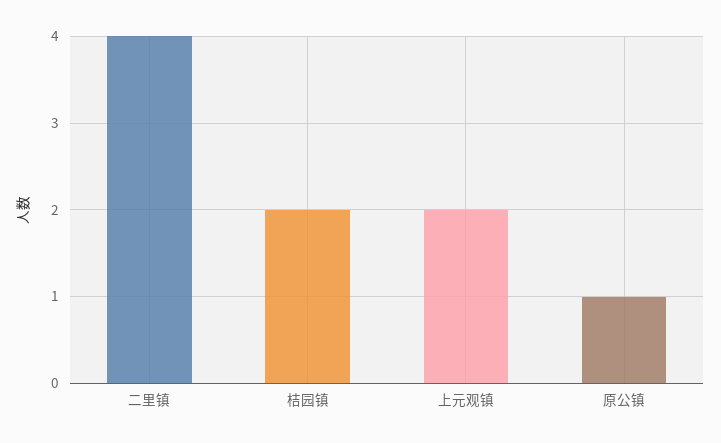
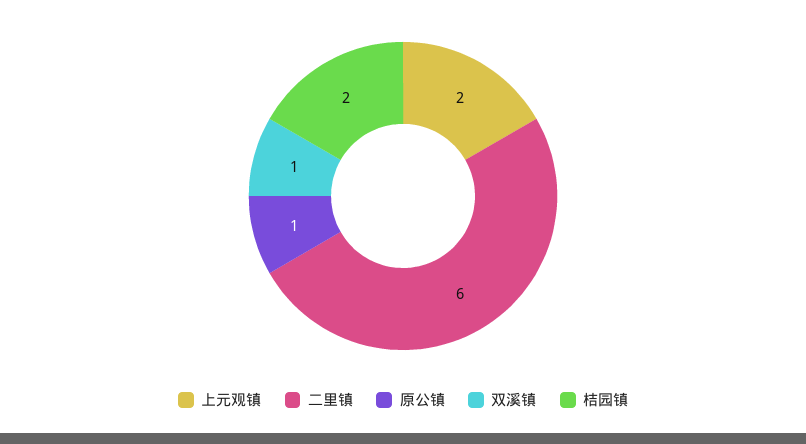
二里镇: 4 -> 6
双溪镇: none -> 1

